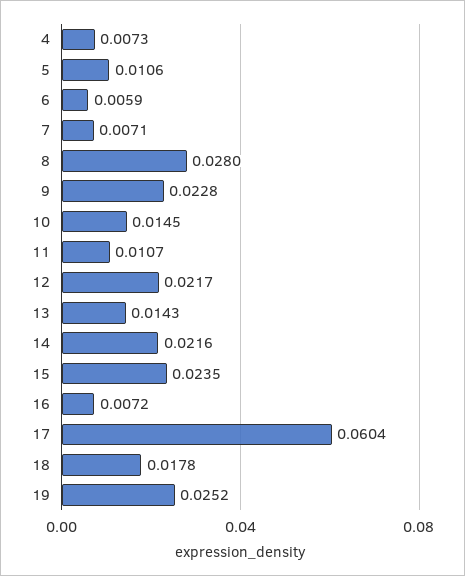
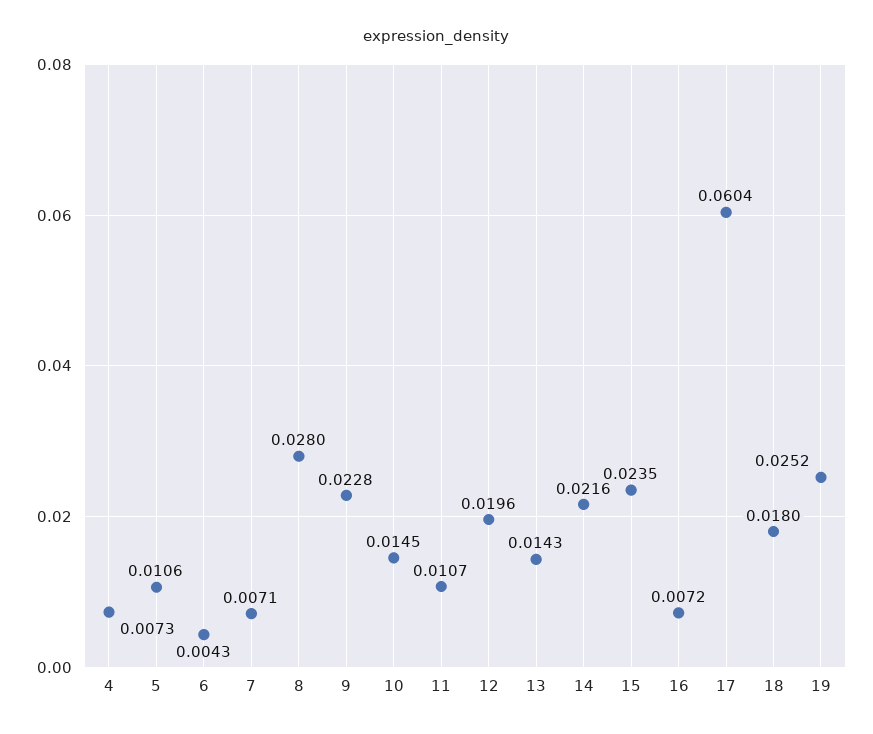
6: 0.0059 -> 0.0043
12: 0.0217 -> 0.0196
18: 0.0178 -> 0.018

